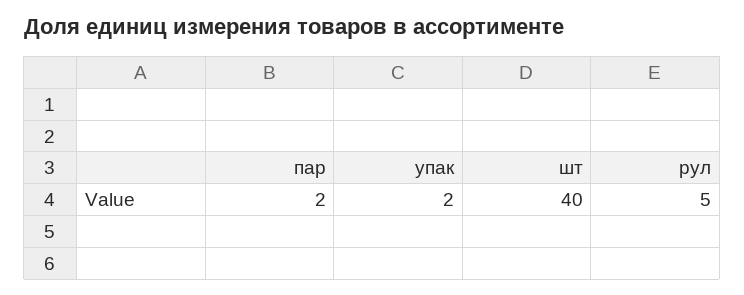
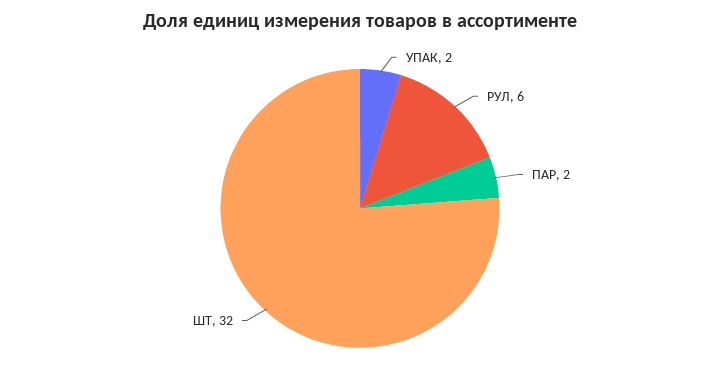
шт: 40 -> 32
рул: 5 -> 6

